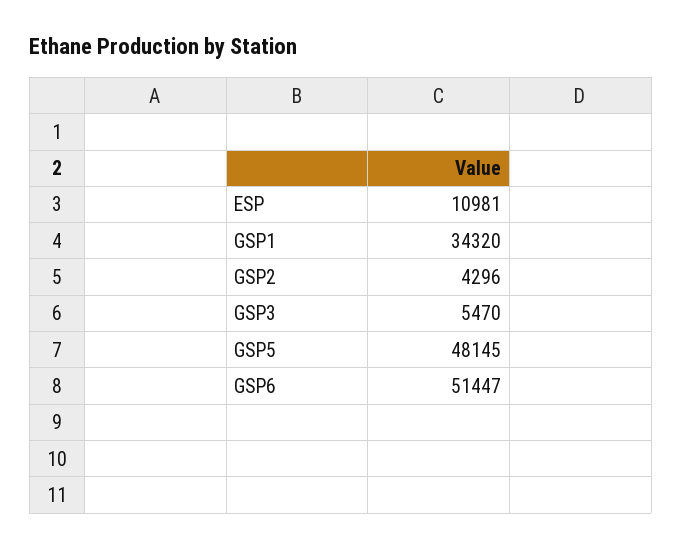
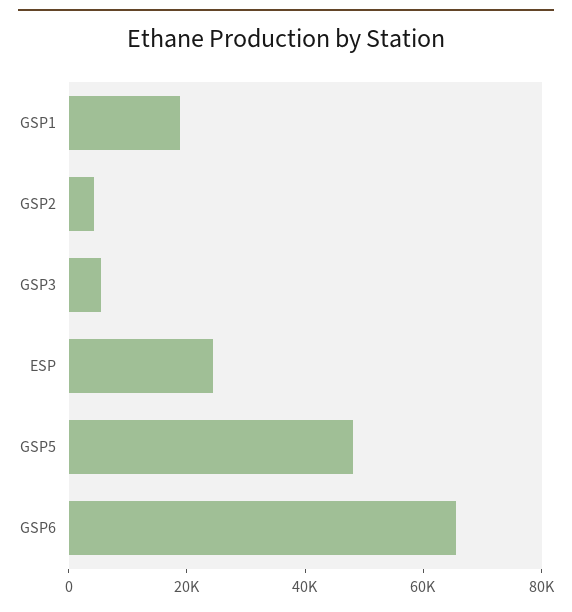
ESP: 10981 -> 25000
GSP1: 34320 -> 20000
GSP6: 51447 -> 65000

